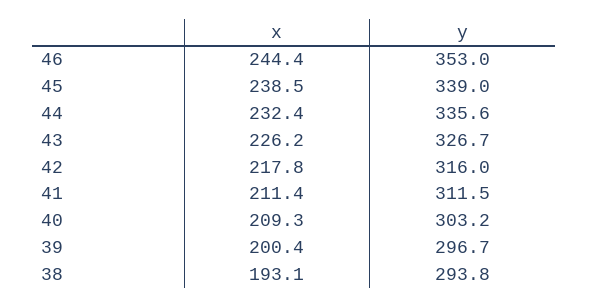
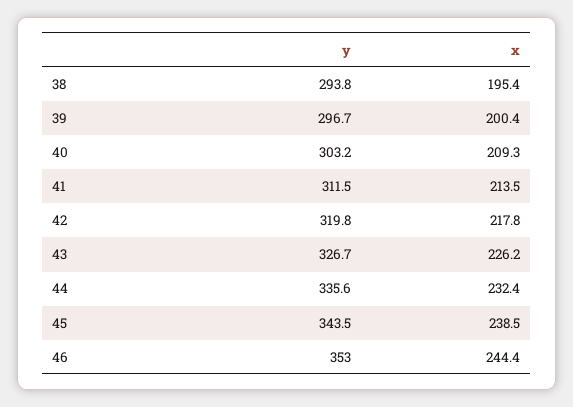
y, 45: 339 -> 343.5
y, 42: 316 -> 319.8
x, 41: 211.4 -> 213.5
x, 38: 193.1 -> 195.4

